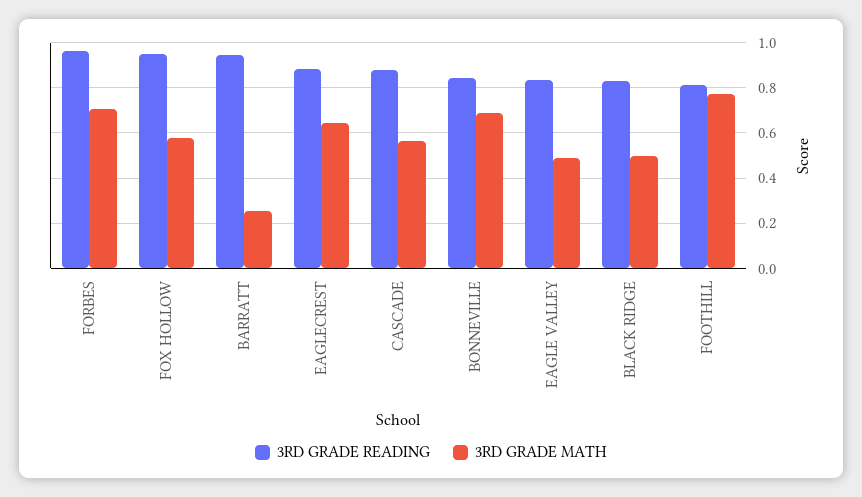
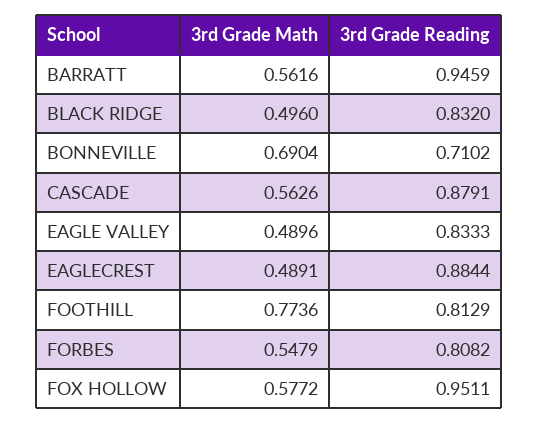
3RD GRADE READING, FORBES: 0.95 -> 0.8082
3RD GRADE MATH, FORBES: 0.7 -> 0.5479
3RD GRADE MATH, BARRATT: 0.25 -> 0.5616
3RD GRADE MATH, EAGLECREST: 0.65 -> 0.4891
3RD GRADE READING, BONNEVILLE: 0.85 -> 0.7102

